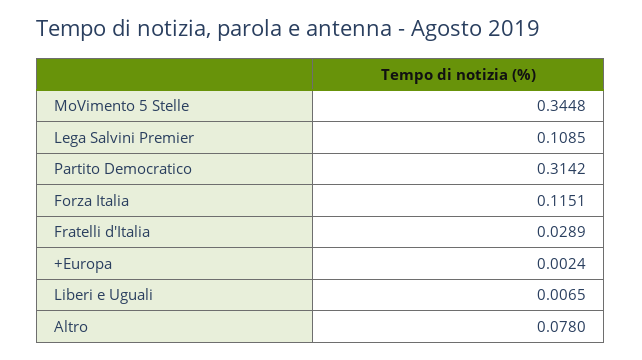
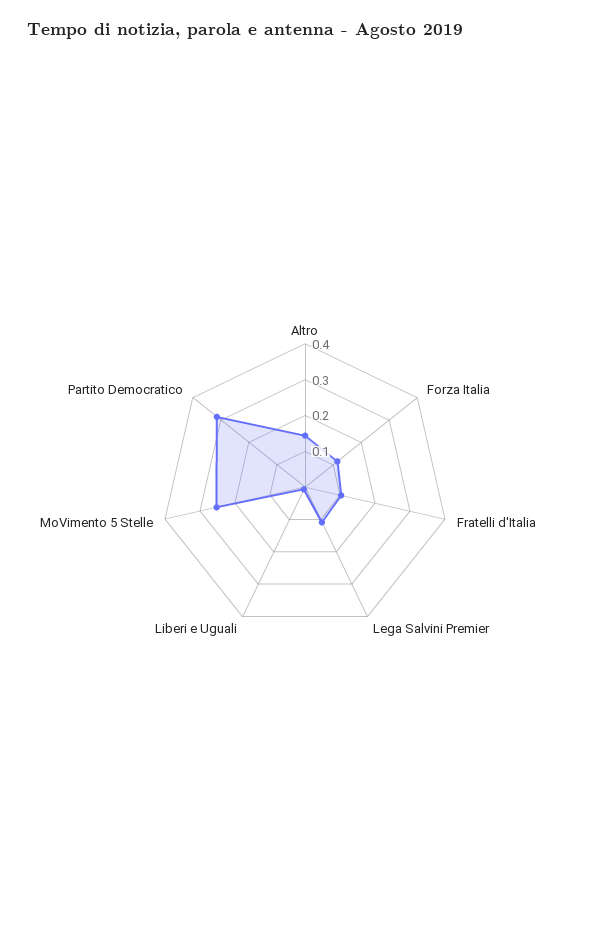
MoVimento 5 Stelle: 0.3448 -> 0.25
Fratelli d'Italia: 0.0289 -> 0.1
+Europa: 0.0024 -> none
Altro: 0.078 -> 0.15

